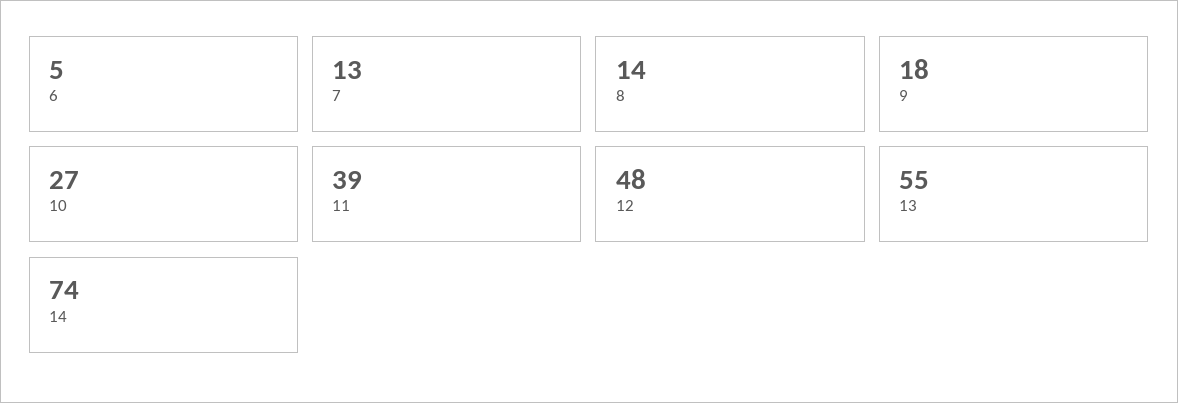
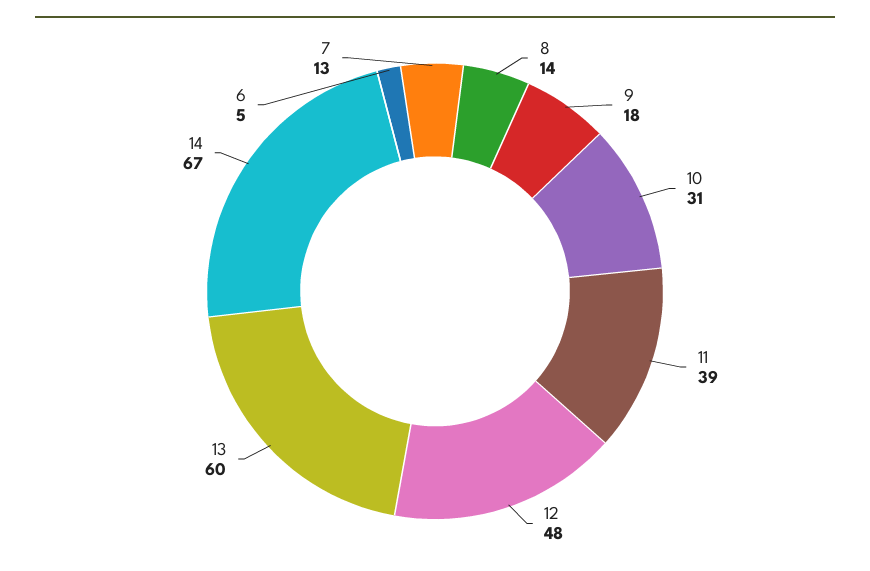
10: 27 -> 31
13: 55 -> 60
14: 74 -> 67

